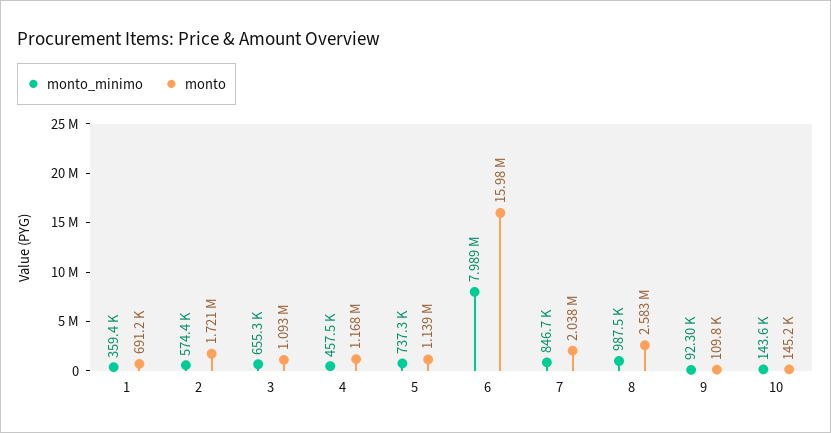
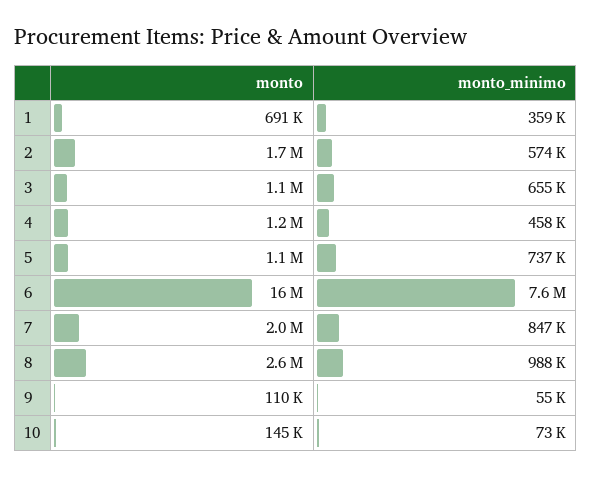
monto_minimo, 6: 7989000 -> 7600000
monto_minimo, 9: 92300 -> 55000
monto_minimo, 10: 143600 -> 73000

